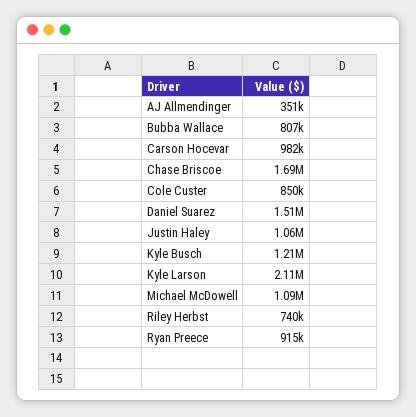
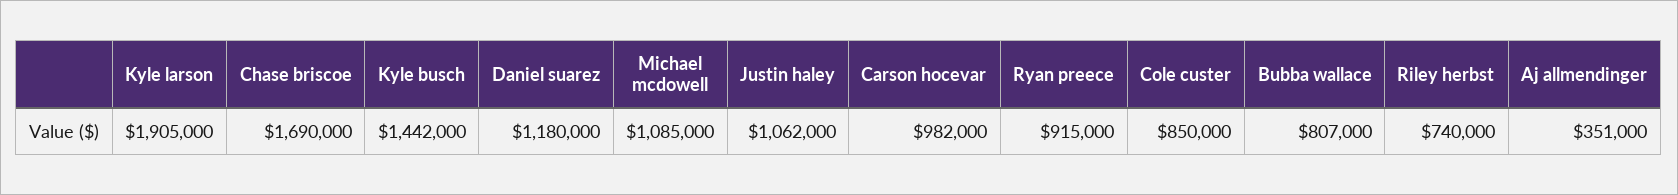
Daniel Suarez: 1510000 -> 1180000
Kyle Busch: 1210000 -> 1442000
Kyle Larson: 2110000 -> 1905000

